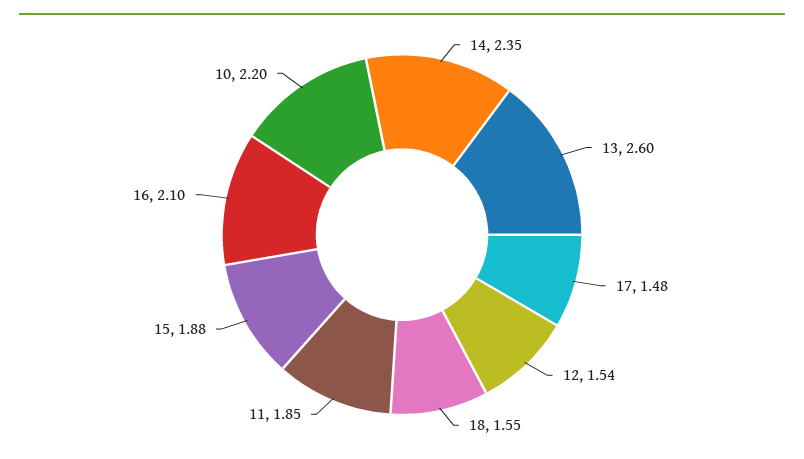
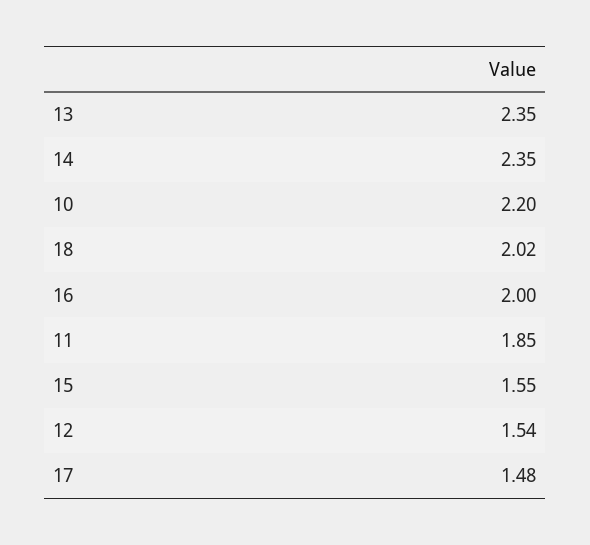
13: 2.6 -> 2.35
18: 1.55 -> 2.02
15: 1.88 -> 1.55
16: 2.1 -> 2

